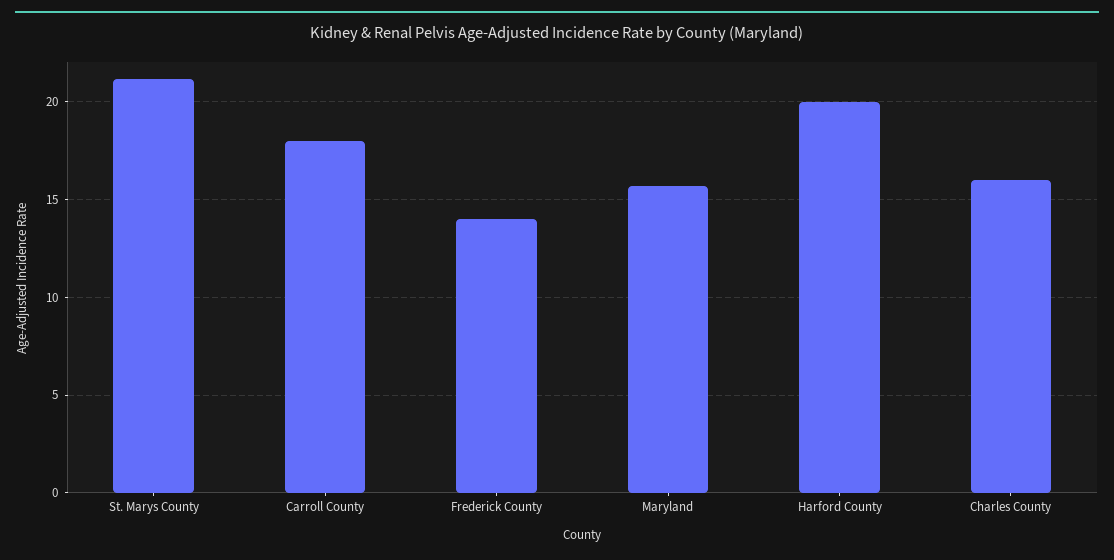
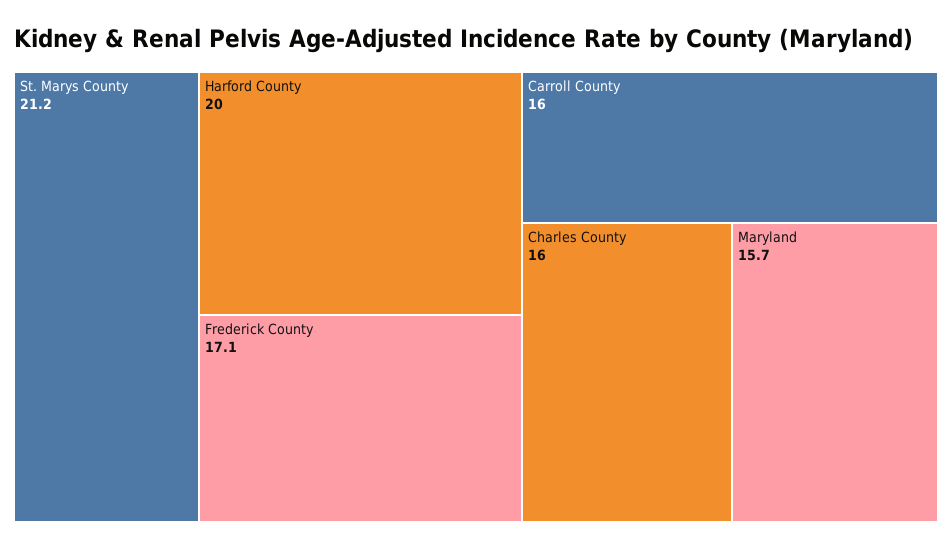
Carroll County: 18 -> 16
Frederick County: 14 -> 17.1

